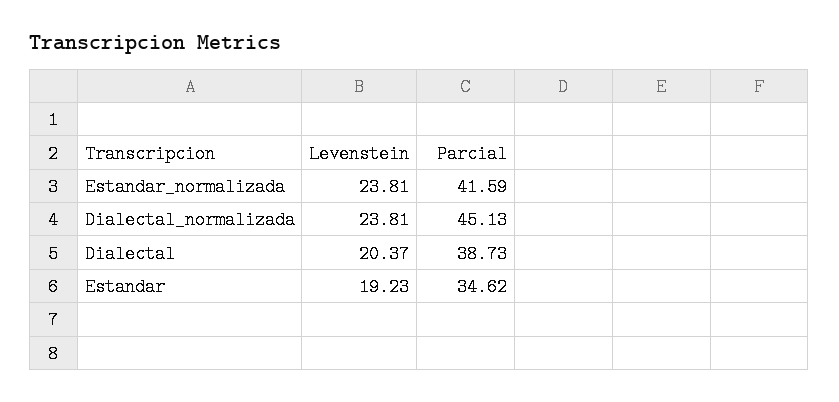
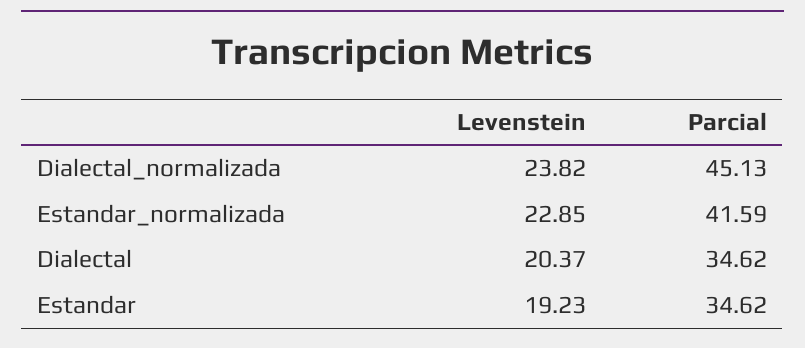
Levenstein, Estandar_normalizada: 23.81 -> 22.85
Levenstein, Dialectal_normalizada: 23.81 -> 23.82
Parcial, Dialectal: 38.73 -> 34.62

